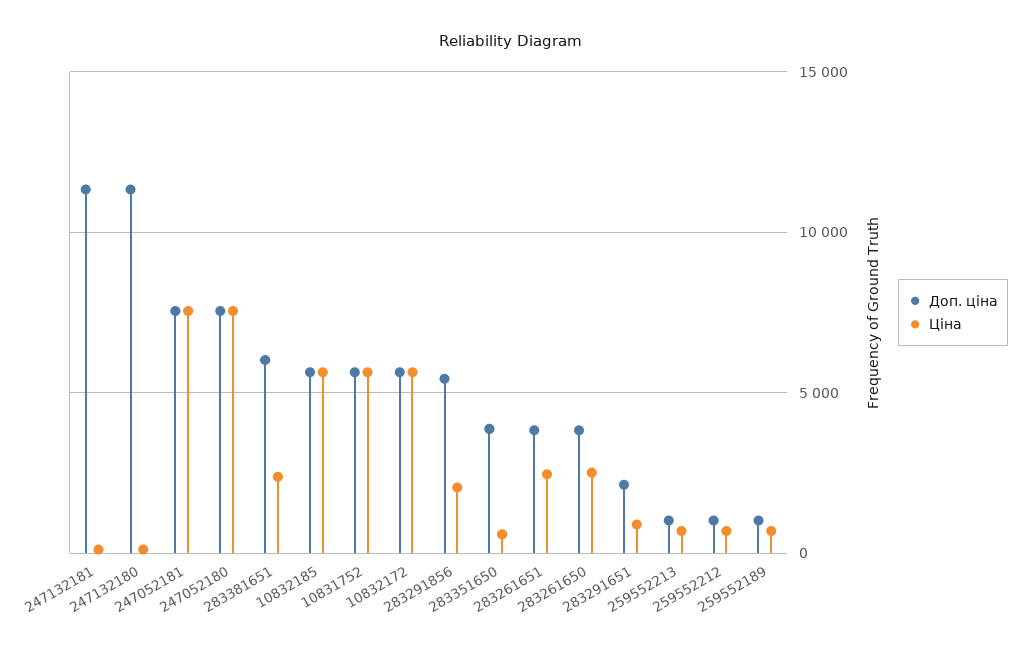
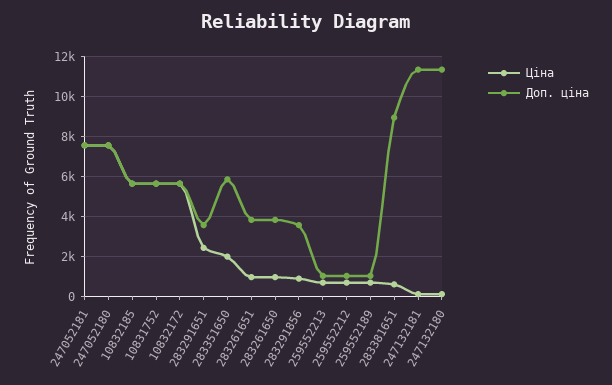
Доп. ціна, 283381651: 6000 -> 9000
Ціна, 283381651: 2500 -> 500
Доп. ціна, 283291856: 5500 -> 3500
Ціна, 283291856: 2000 -> 1000
Доп. ціна, 283351650: 4000 -> 6000
Ціна, 283351650: 500 -> 2000
Ціна, 283261651: 2500 -> 1000
Ціна, 283261650: 2500 -> 1000
Доп. ціна, 283291651: 2000 -> 3500
Ціна, 283291651: 1000 -> 2500

